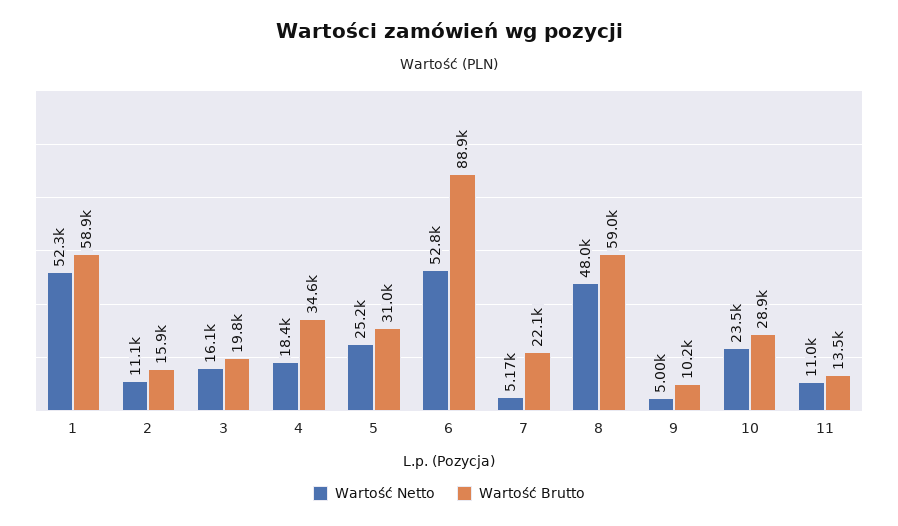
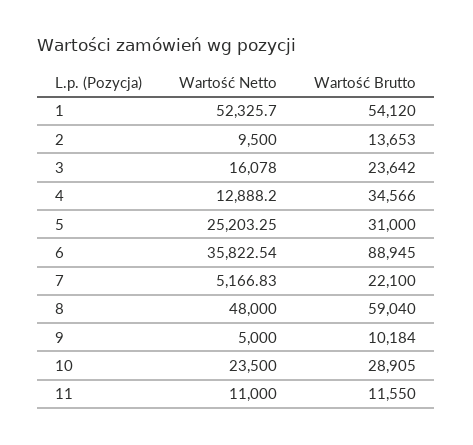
Wartość Brutto, 1: 58900 -> 54120
Wartość Netto, 2: 11100 -> 9500
Wartość Brutto, 2: 15900 -> 13653
Wartość Brutto, 3: 19800 -> 23642
Wartość Netto, 4: 18400 -> 12888.2
Wartość Netto, 6: 52800 -> 35822.54
Wartość Brutto, 11: 13500 -> 11550

